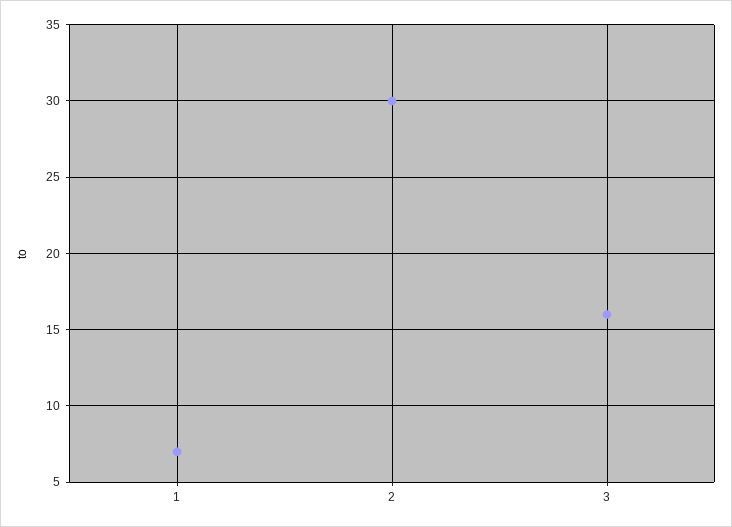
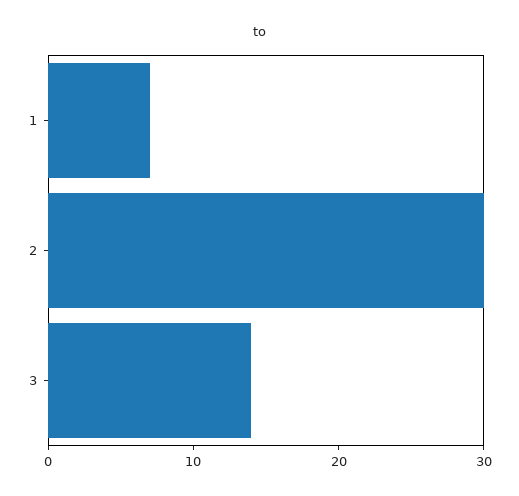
3: 16 -> 14

